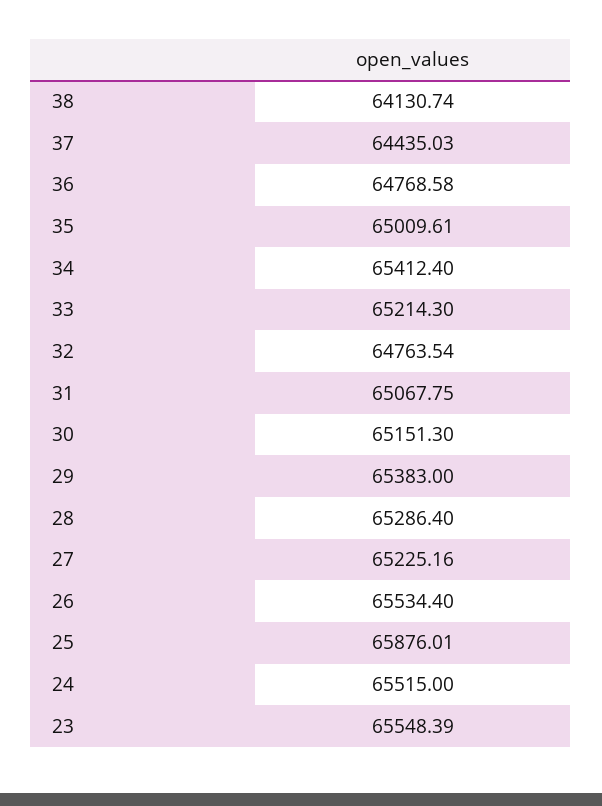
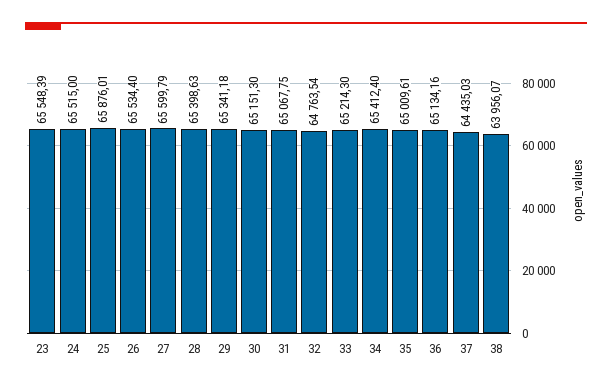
38: 64130.74 -> 63956.07
36: 64768.58 -> 65134.16
29: 65383 -> 65341.18
28: 65286.4 -> 65398.63
27: 65225.16 -> 65599.79

